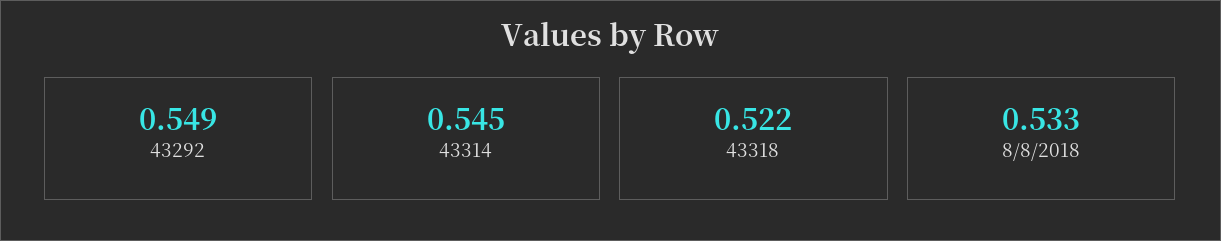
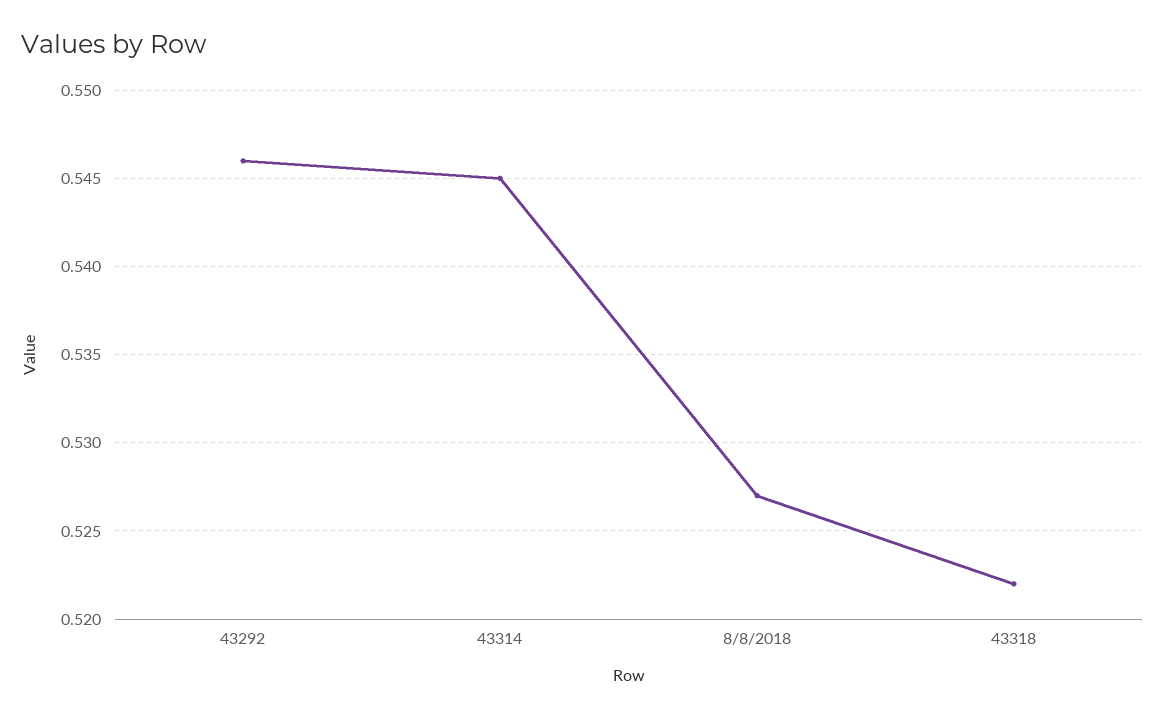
43292: 0.549 -> 0.546
8/8/2018: 0.533 -> 0.527

